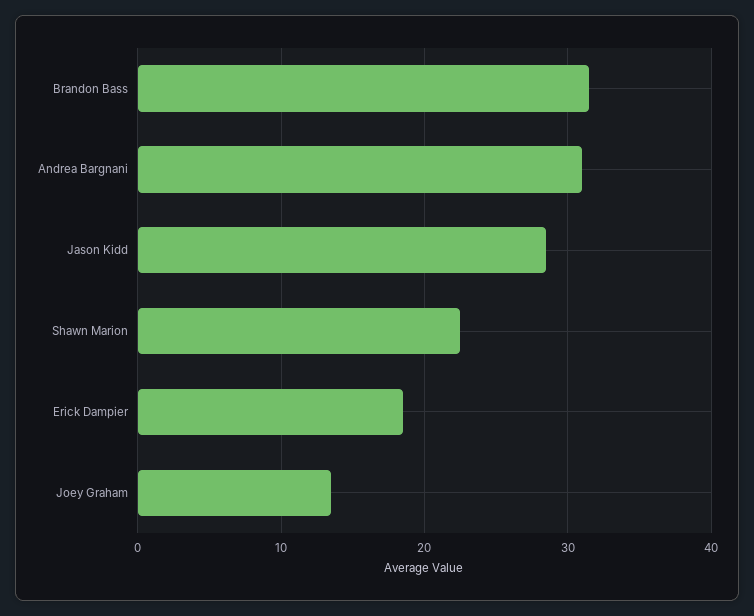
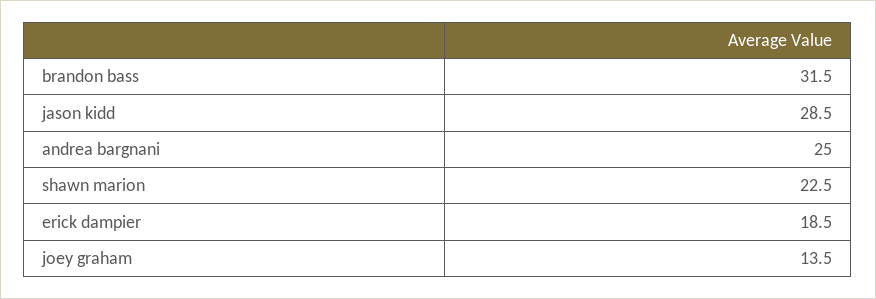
Andrea Bargnani: 31 -> 25

